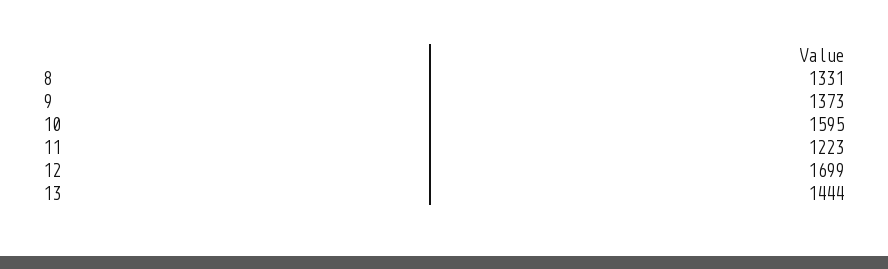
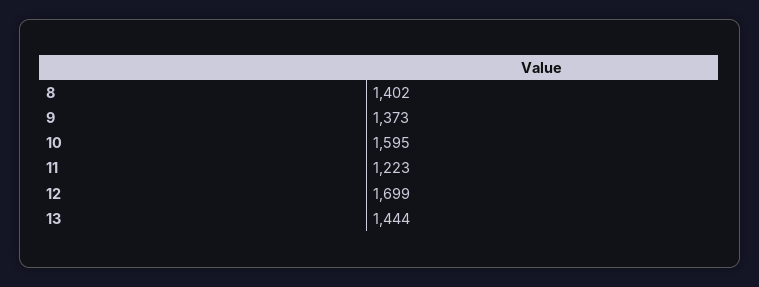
8: 1331 -> 1402

